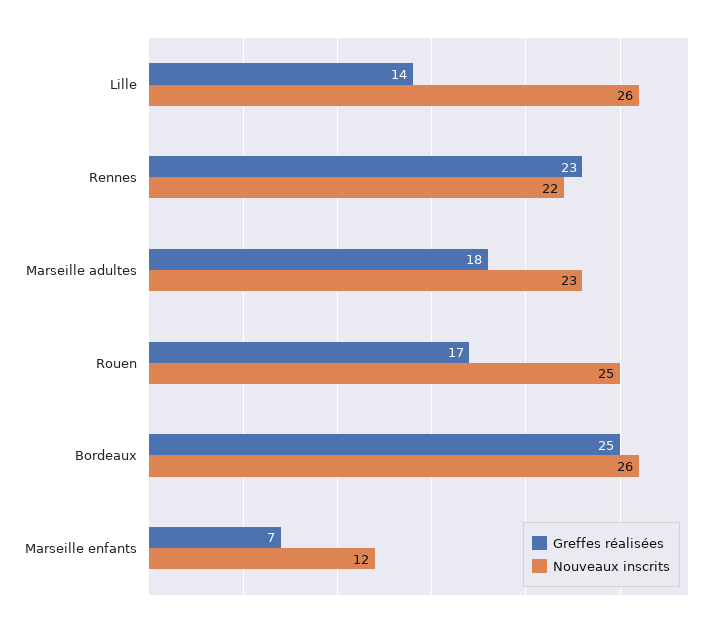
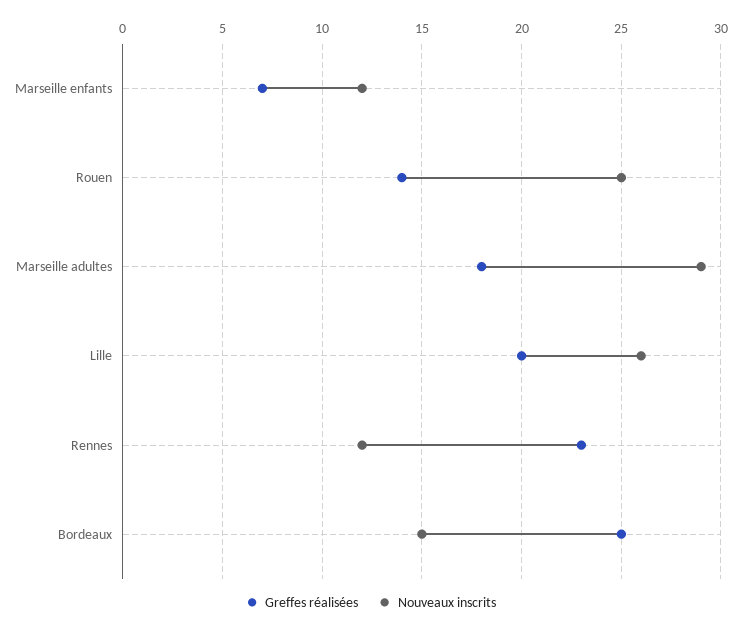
Greffes réalisées, Lille: 14 -> 20
Nouveaux inscrits, Rennes: 22 -> 12
Nouveaux inscrits, Marseille adultes: 23 -> 29
Greffes réalisées, Rouen: 17 -> 14
Nouveaux inscrits, Bordeaux: 26 -> 15

